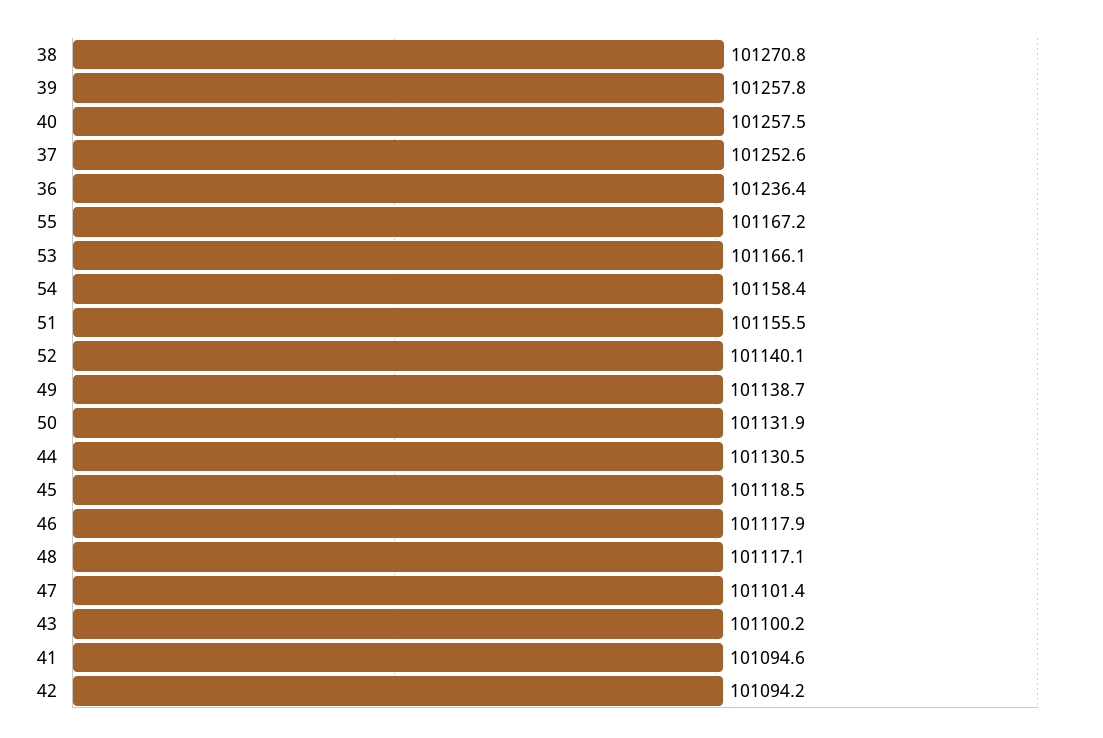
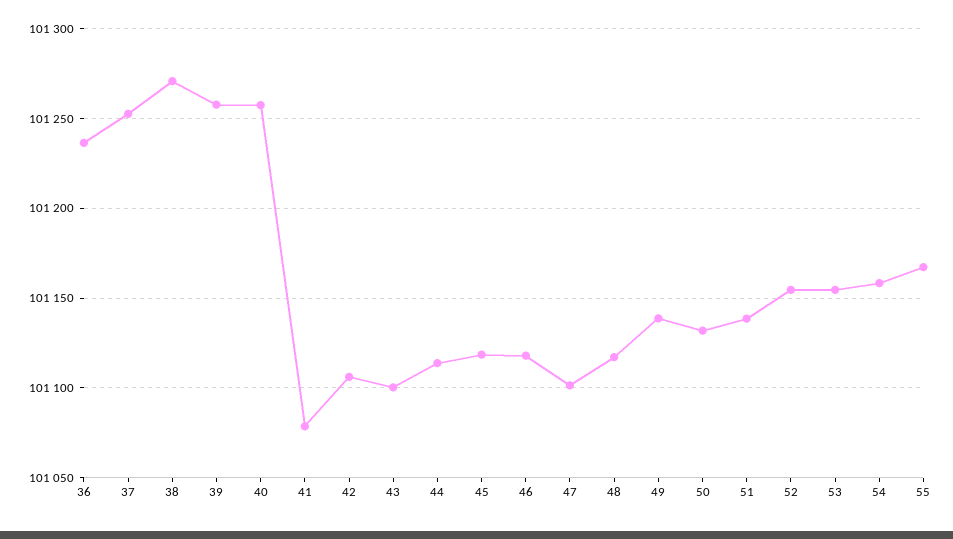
53: 101166.1 -> 101155
51: 101155.5 -> 101140
52: 101140.1 -> 101155
44: 101130.5 -> 101115
41: 101094.6 -> 101080
42: 101094.2 -> 101105

